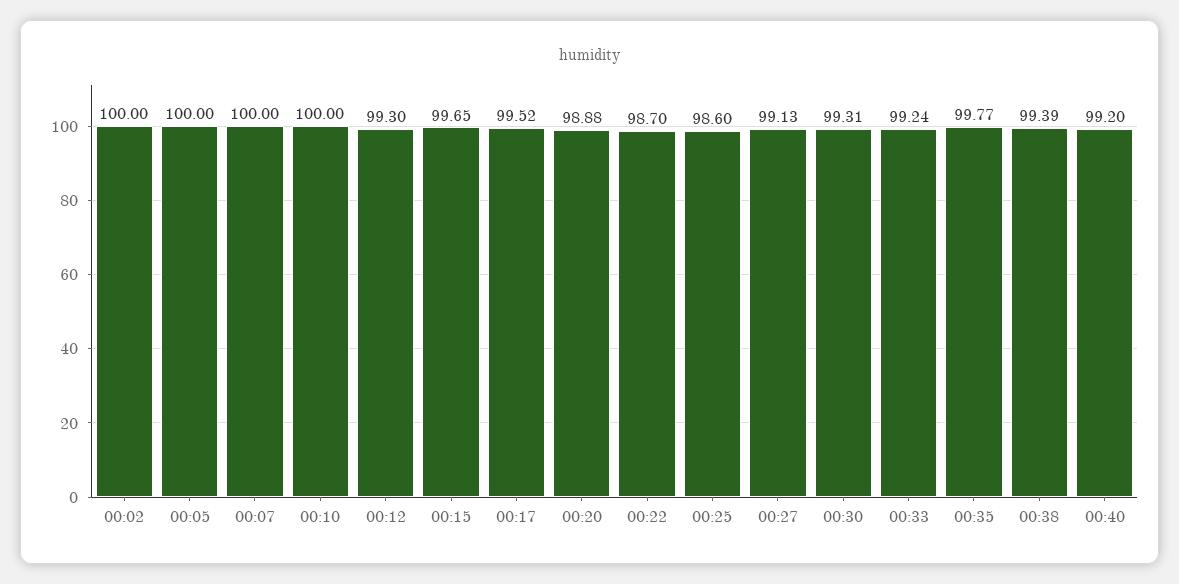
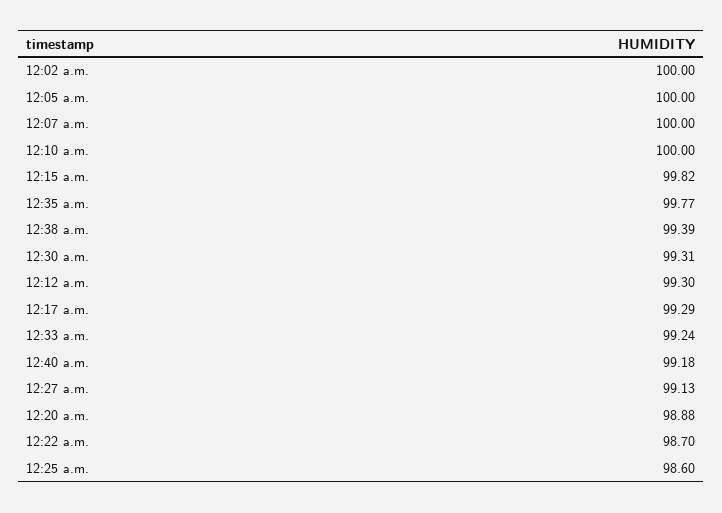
00:15: 99.65 -> 99.82
00:17: 99.52 -> 99.29
00:40: 99.2 -> 99.18

